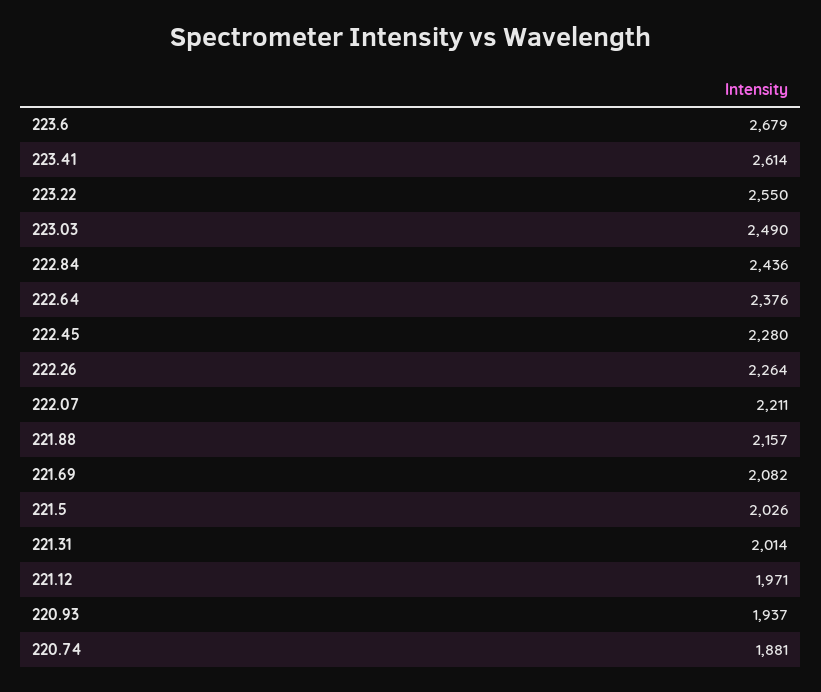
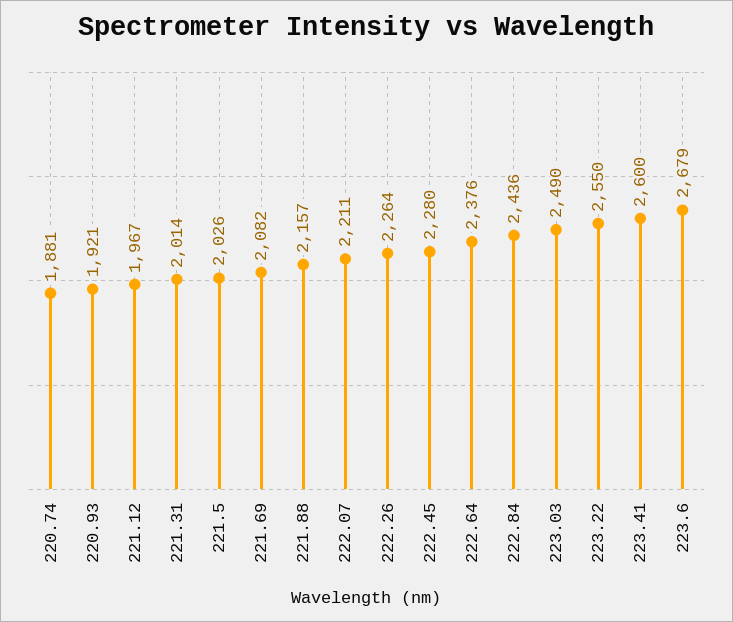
223.41: 2614 -> 2600
221.12: 1971 -> 1967
220.93: 1937 -> 1921

